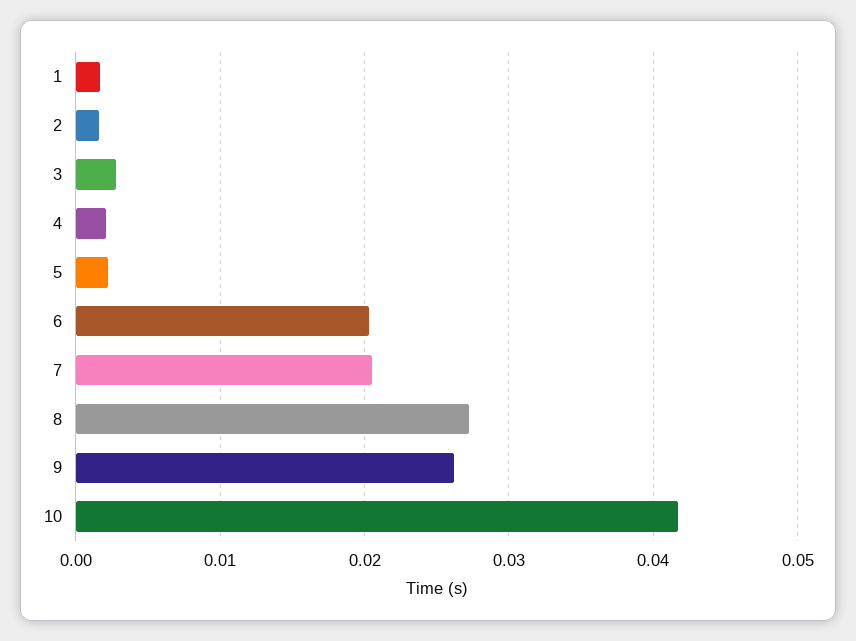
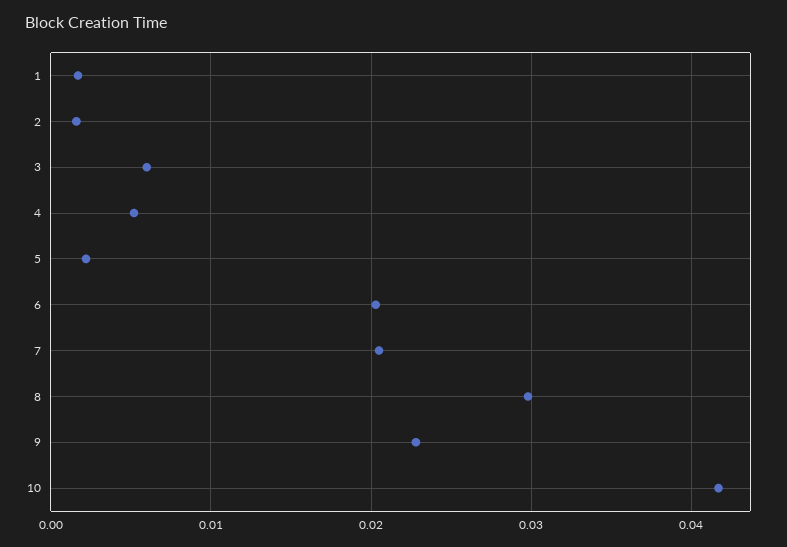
3: 0.003 -> 0.006
4: 0.002 -> 0.005
8: 0.027 -> 0.03
9: 0.026 -> 0.023

